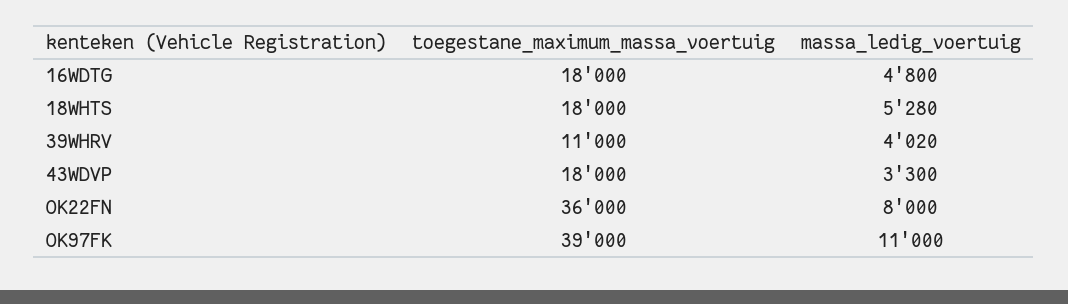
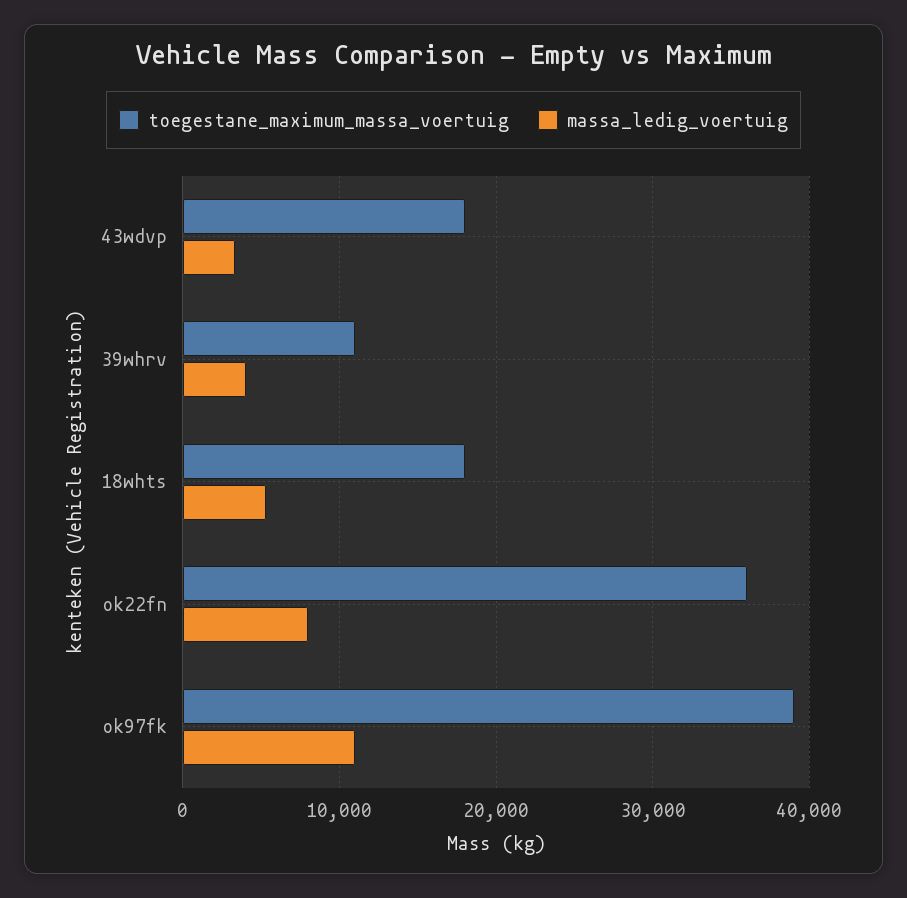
toegestane_maximum_massa_voertuig, 16WDTG: 18000 -> none
massa_ledig_voertuig, 16WDTG: 4800 -> none

